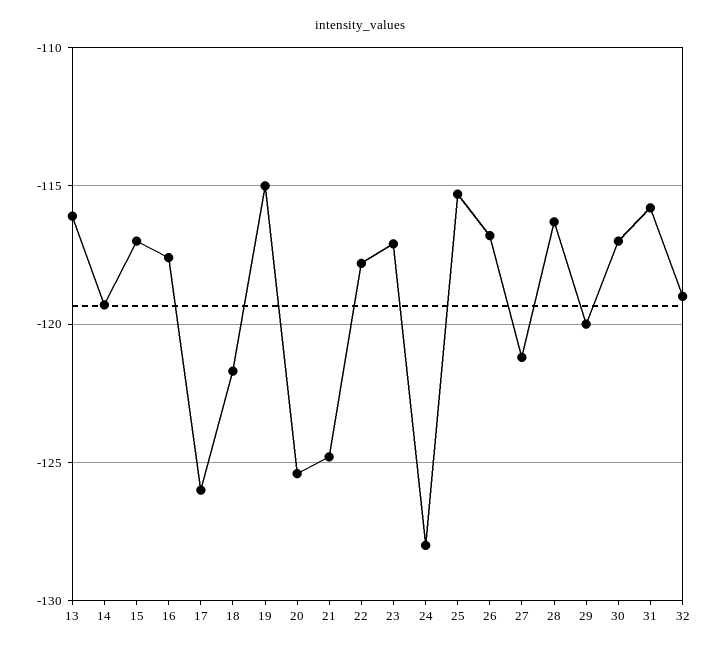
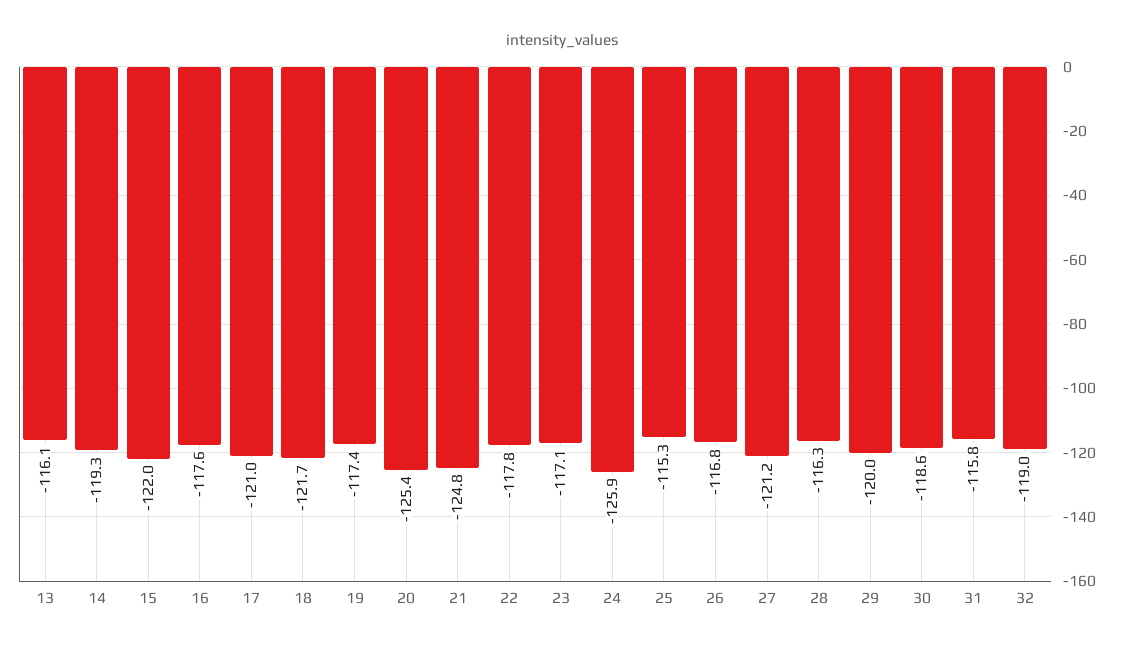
15: -117 -> -122
17: -126 -> -121
19: -115 -> -117.4
24: -128 -> -125.9
30: -117 -> -118.6

